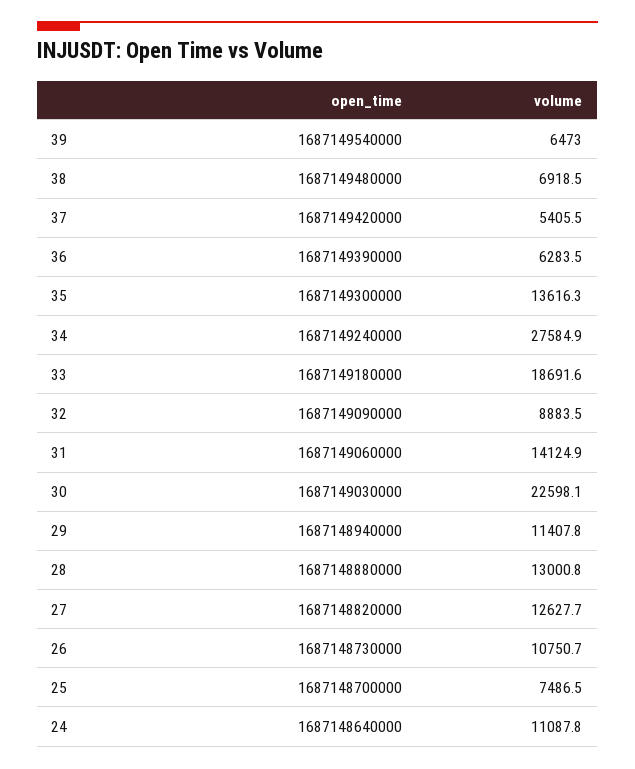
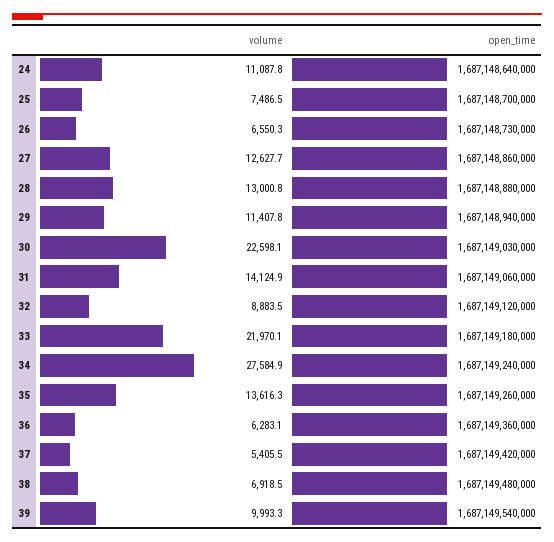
volume, 39: 6473 -> 9993.3
open_time, 36: 1687149390000 -> 1687149360000
volume, 36: 6283.5 -> 6283.1
open_time, 35: 1687149300000 -> 1687149260000
volume, 33: 18691.6 -> 21970.1
open_time, 32: 1687149090000 -> 1687149120000
open_time, 27: 1687148820000 -> 1687148860000
volume, 26: 10750.7 -> 6550.3

